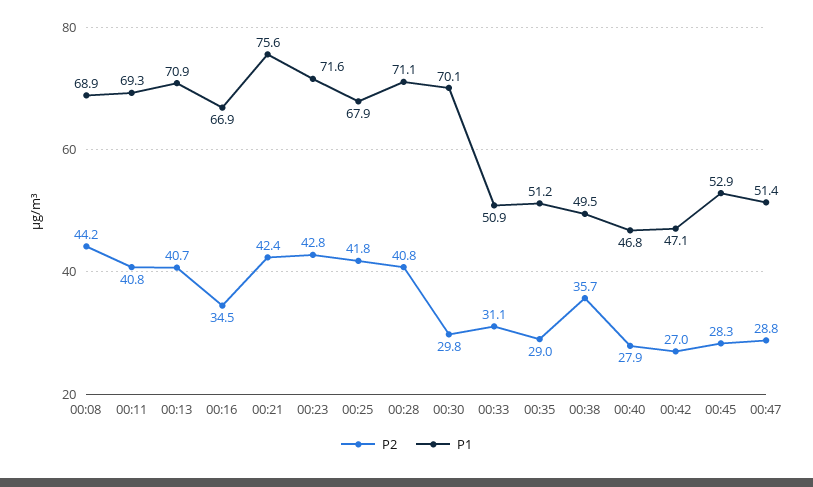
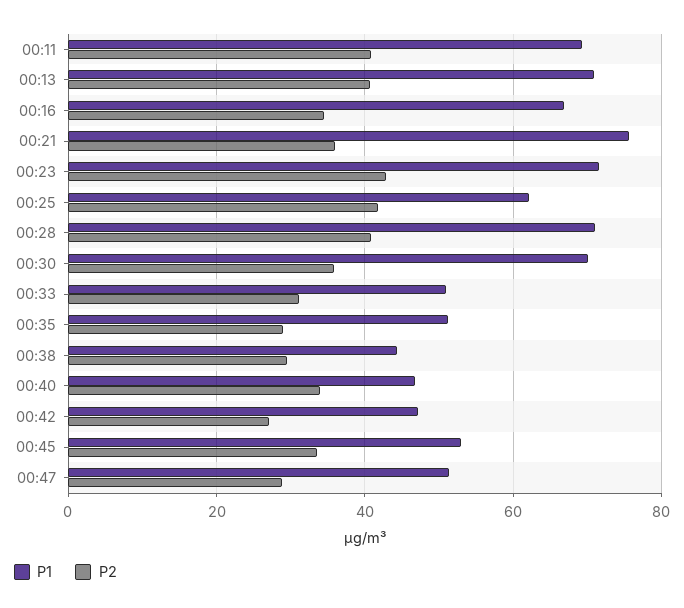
P2, 00:08: 44.2 -> none
P1, 00:08: 68.9 -> none
P2, 00:21: 42.4 -> 36
P1, 00:25: 67.9 -> 62
P2, 00:30: 29.8 -> 36
P2, 00:38: 35.7 -> 30
P1, 00:38: 49.5 -> 44
P2, 00:40: 27.9 -> 34
P2, 00:45: 28.3 -> 34

